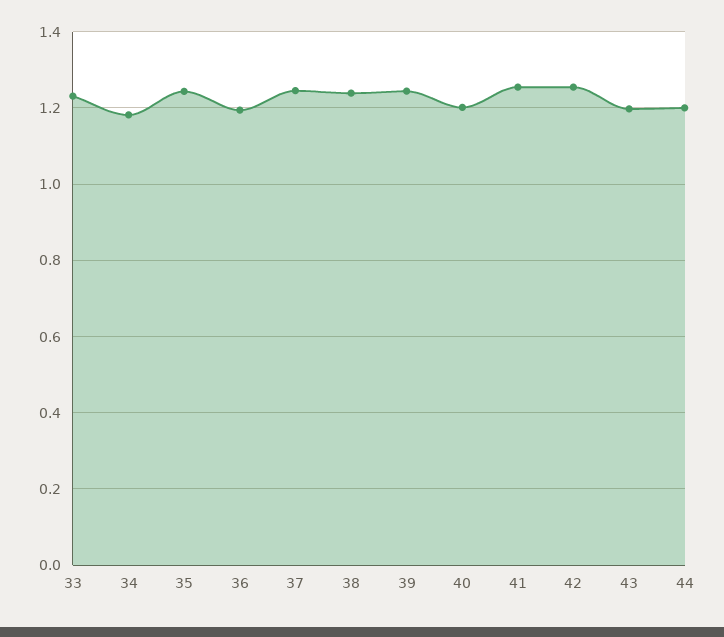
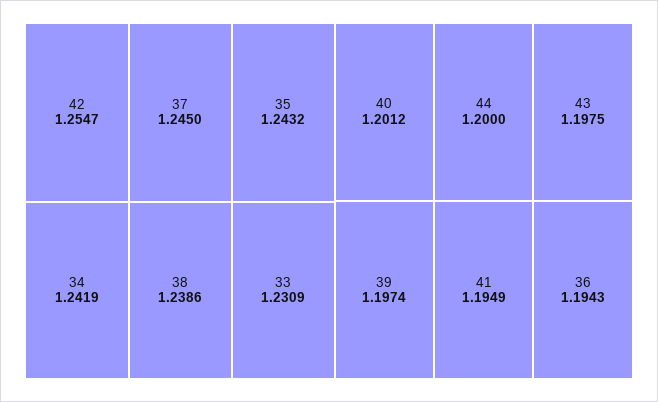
34: 1.18 -> 1.2419
39: 1.24 -> 1.1974
41: 1.26 -> 1.1949

